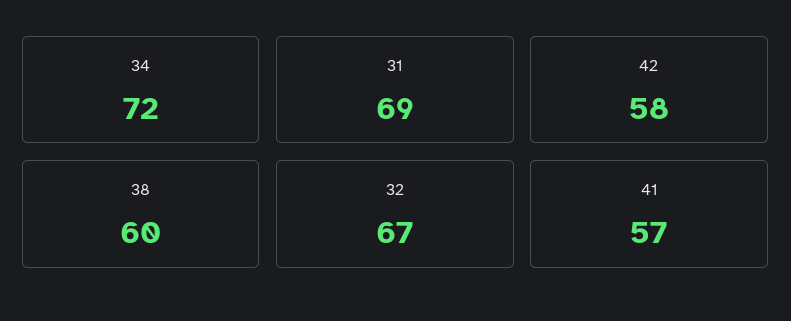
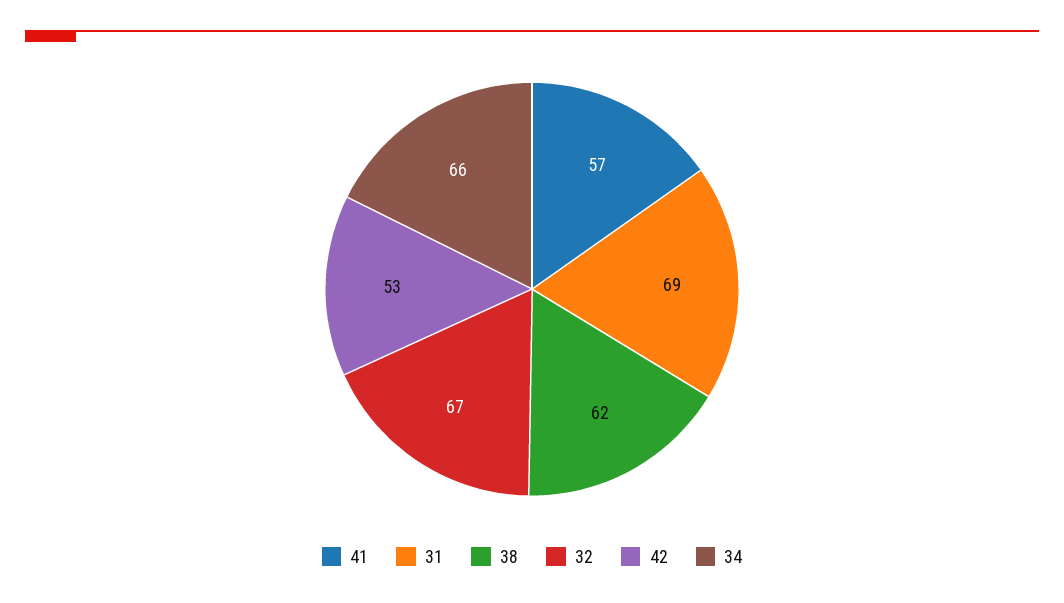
34: 72 -> 66
42: 58 -> 53
38: 60 -> 62

